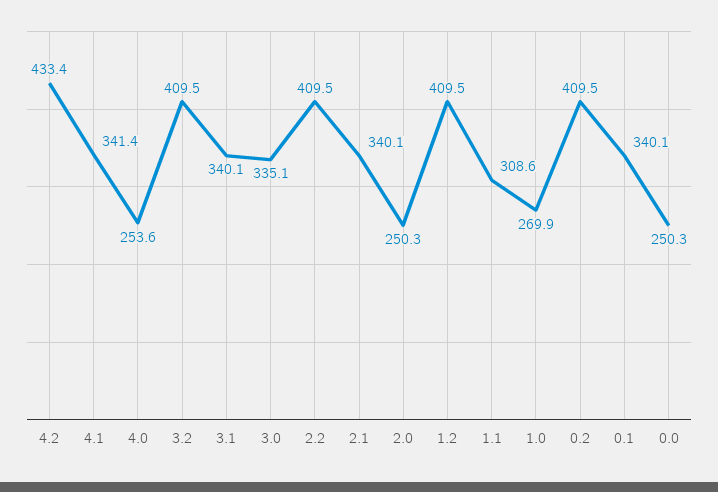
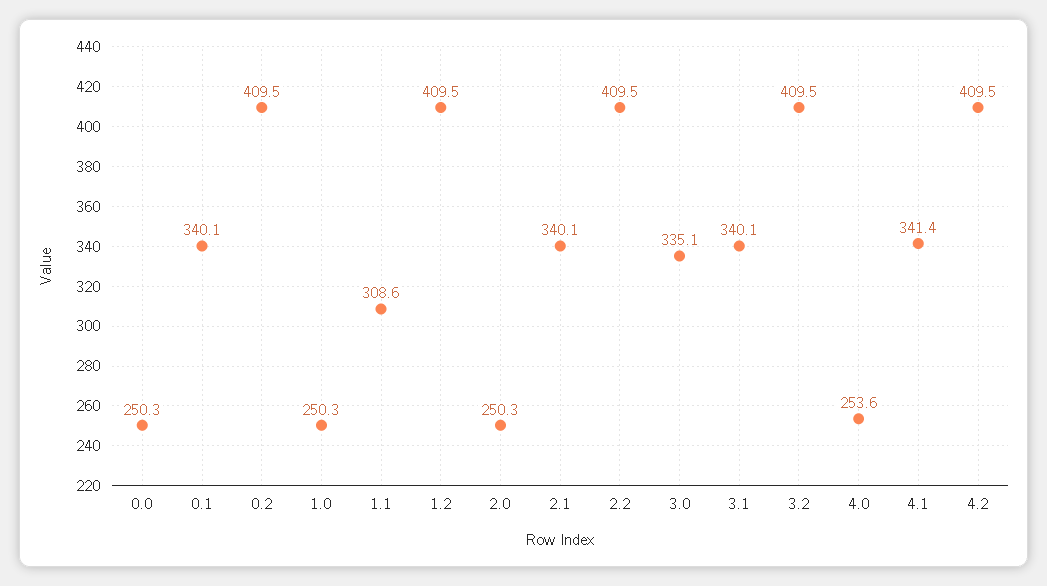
4.2: 433.4 -> 409.5
1.0: 269.9 -> 250.3

